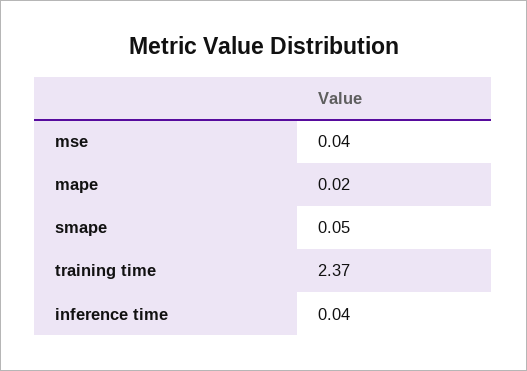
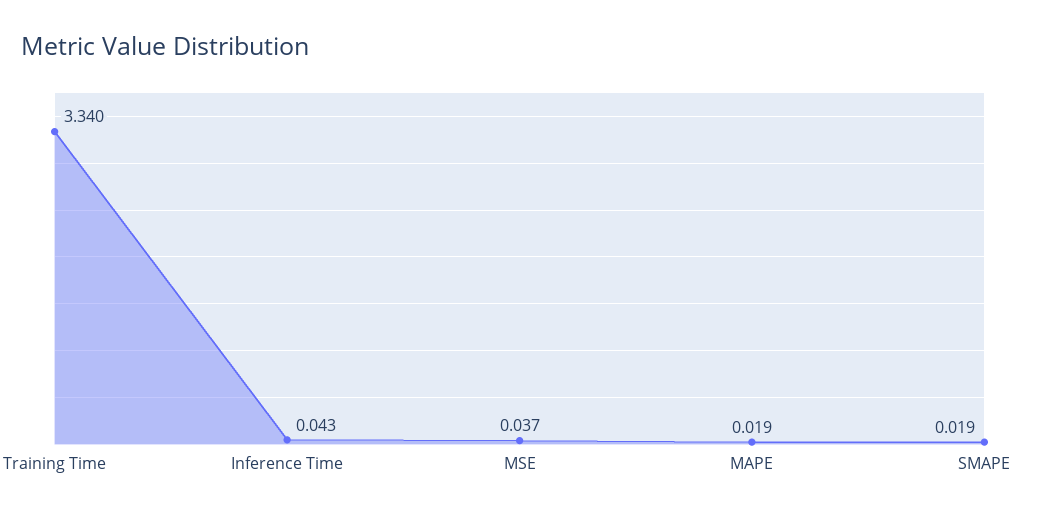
smape: 0.05 -> 0.019
training time: 2.37 -> 3.34

